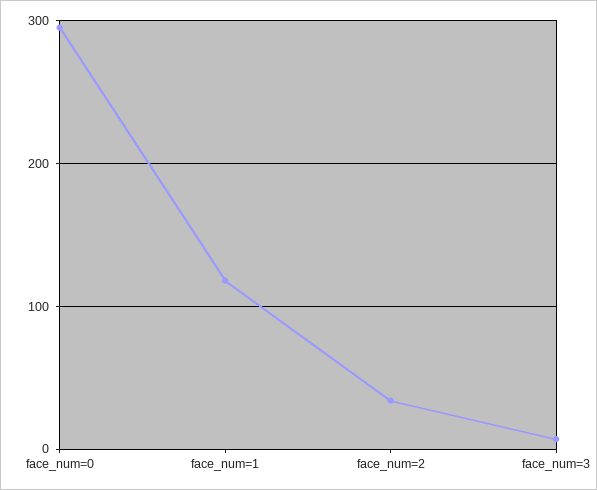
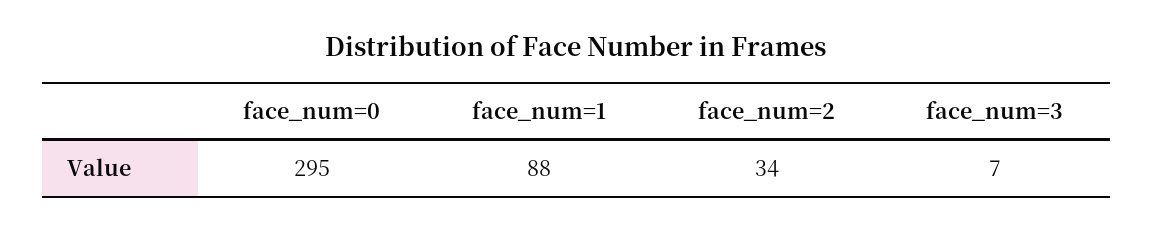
face_num=1: 120 -> 88

